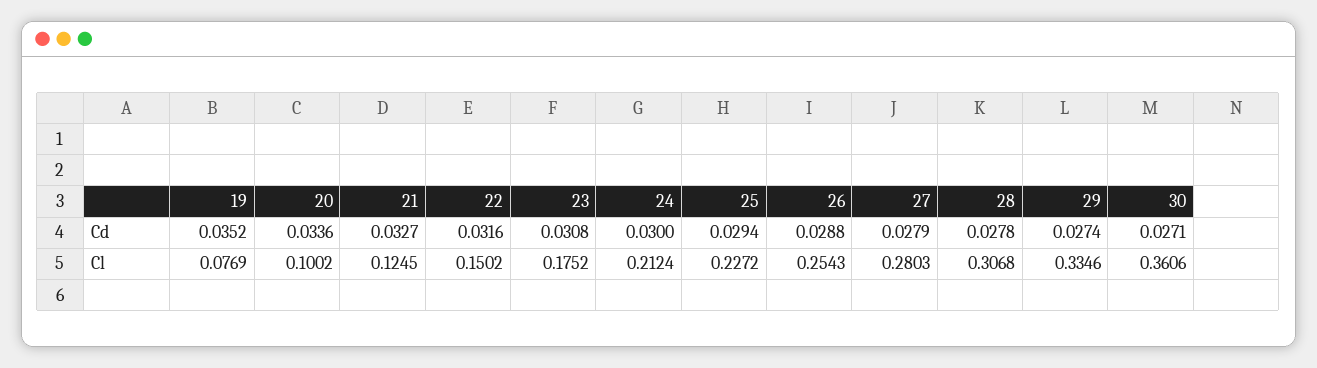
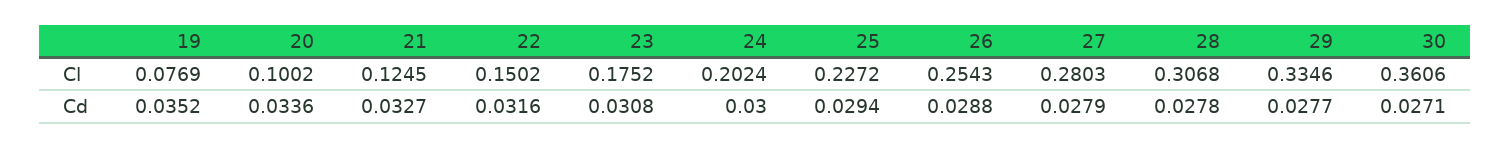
29, Cd: 0.0274 -> 0.0277
24, Cl: 0.2124 -> 0.2024

